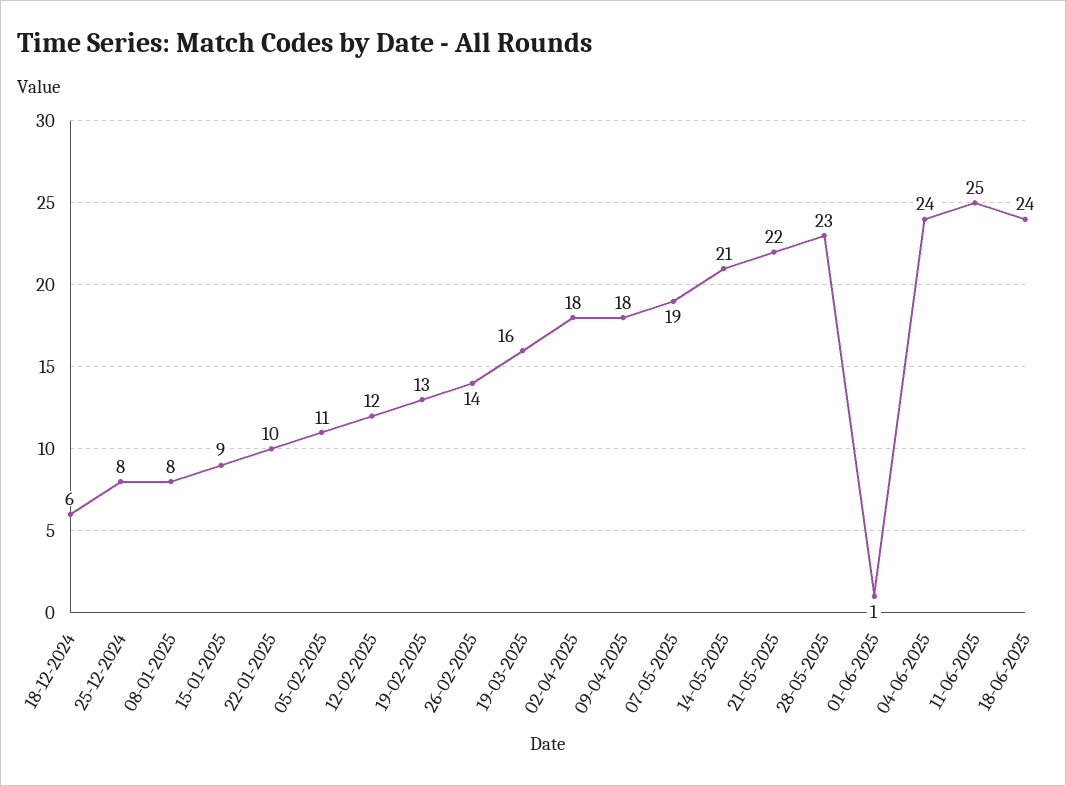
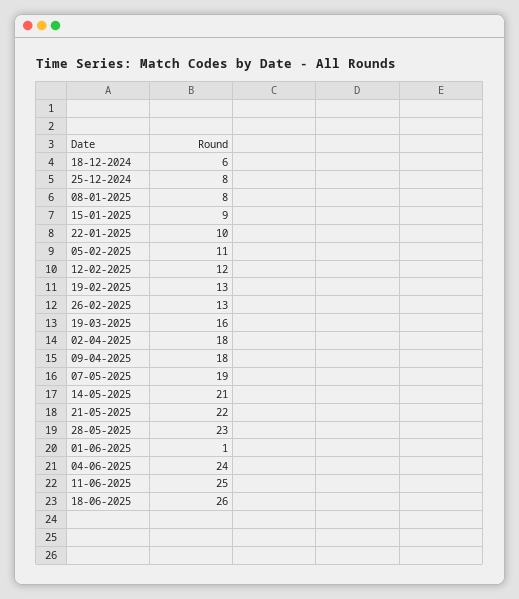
26-02-2025: 14 -> 13
18-06-2025: 24 -> 26

